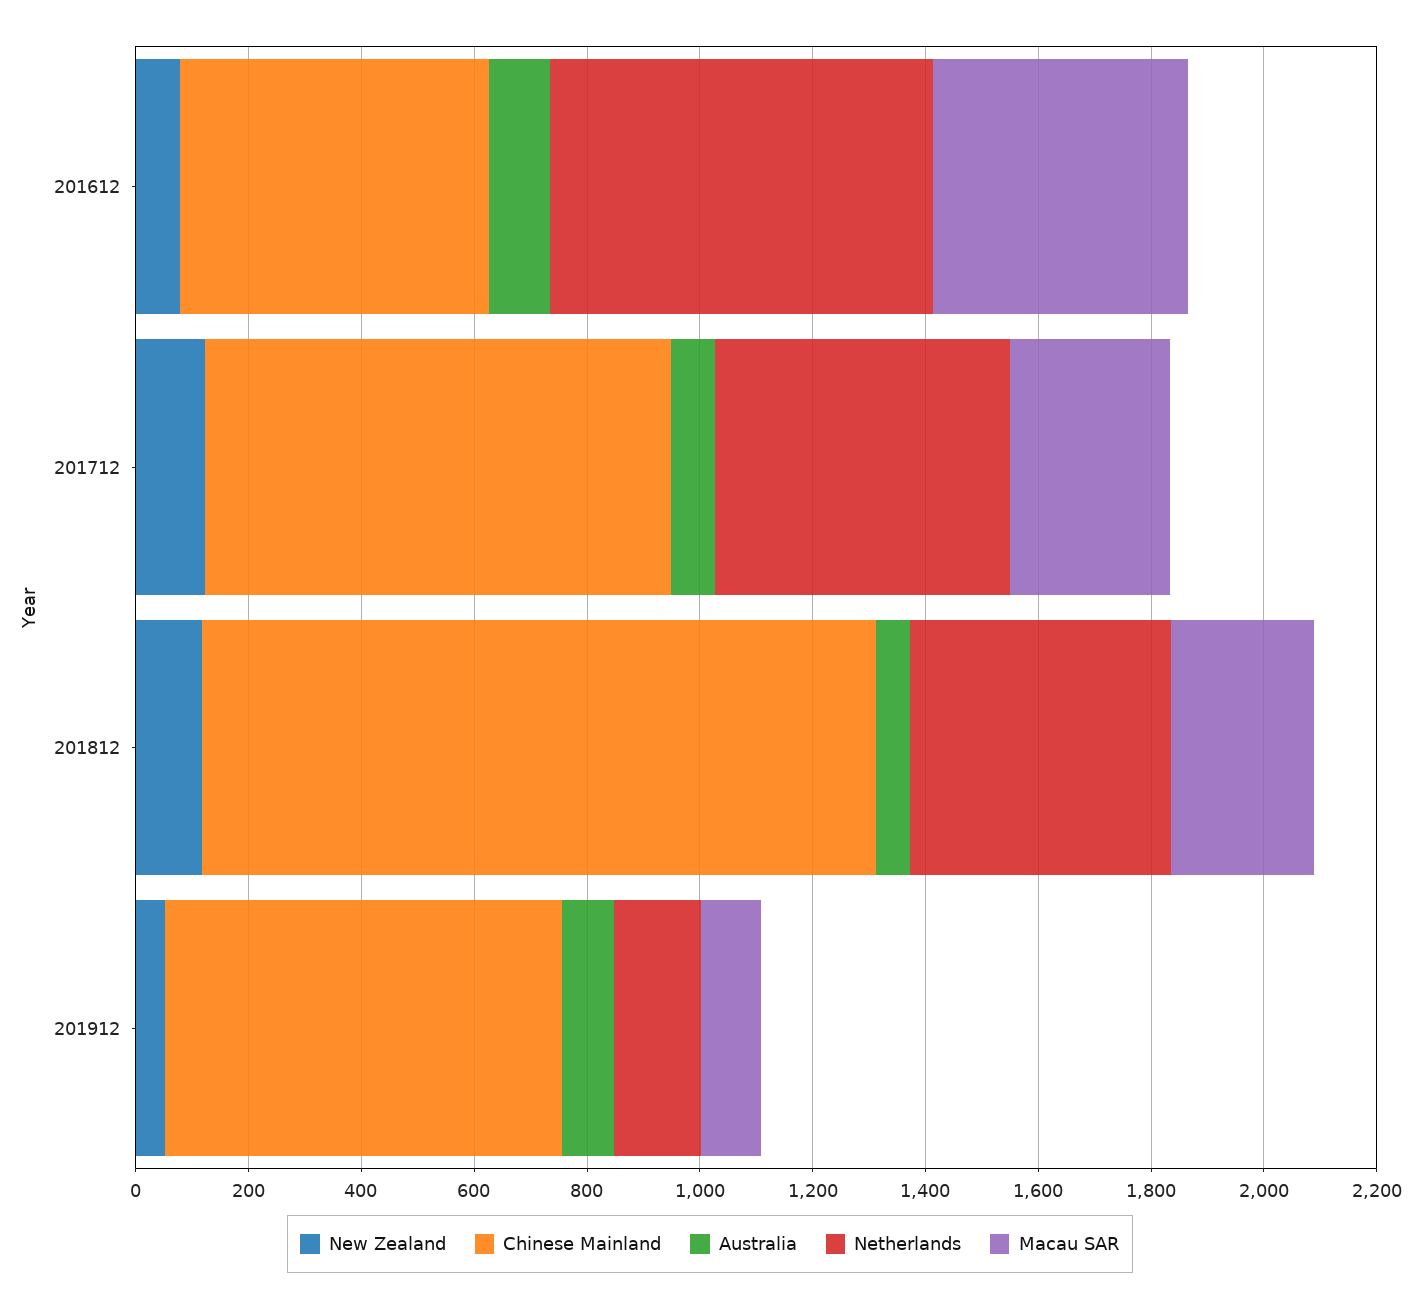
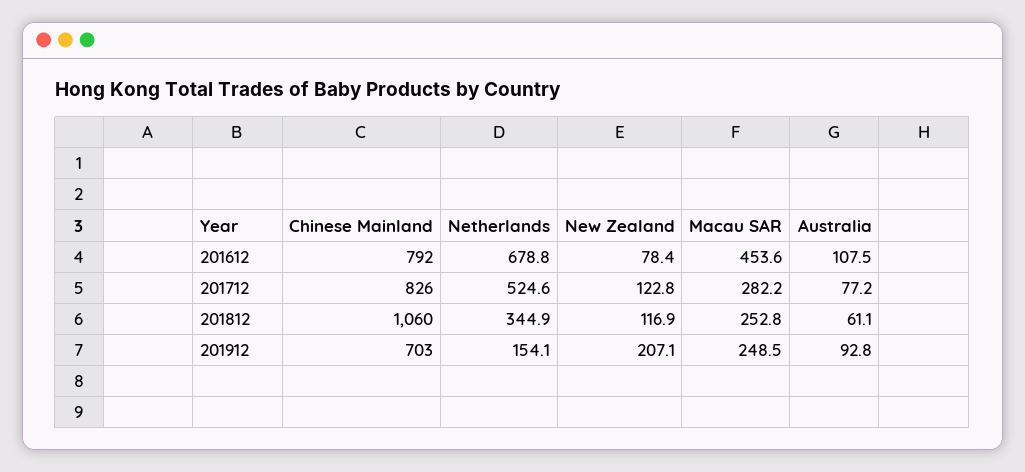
Chinese Mainland, 201612: 550 -> 792
Chinese Mainland, 201812: 1200 -> 1060
Netherlands, 201812: 450 -> 344.9
New Zealand, 201912: 50 -> 207.1
Macau SAR, 201912: 100 -> 248.5

